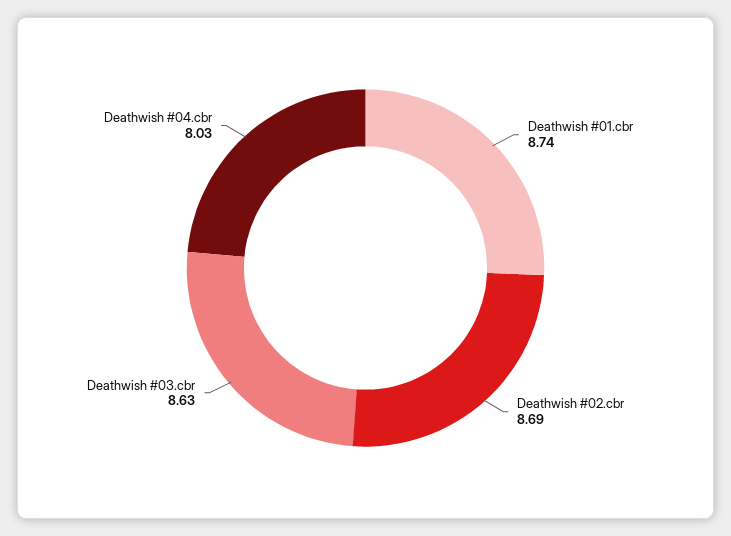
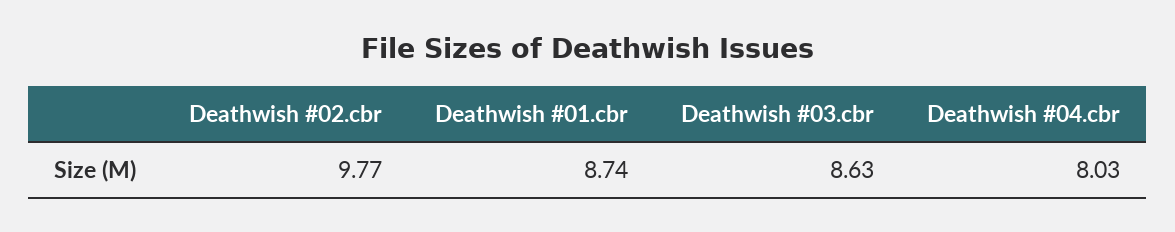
Deathwish #02.cbr: 8.69 -> 9.77

